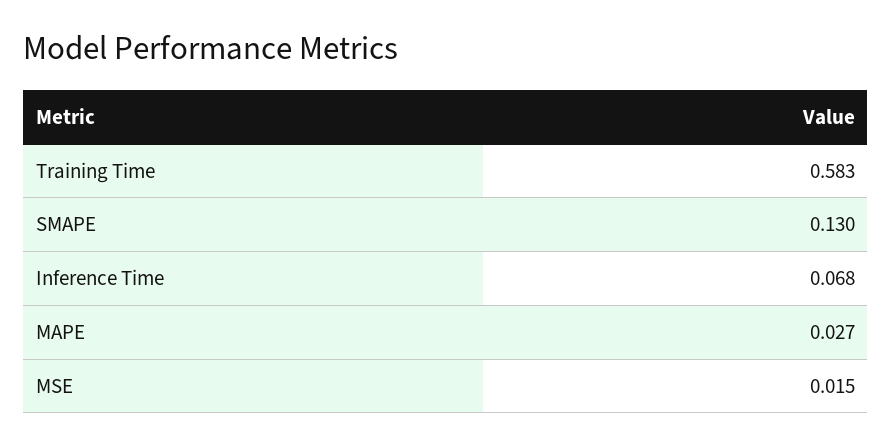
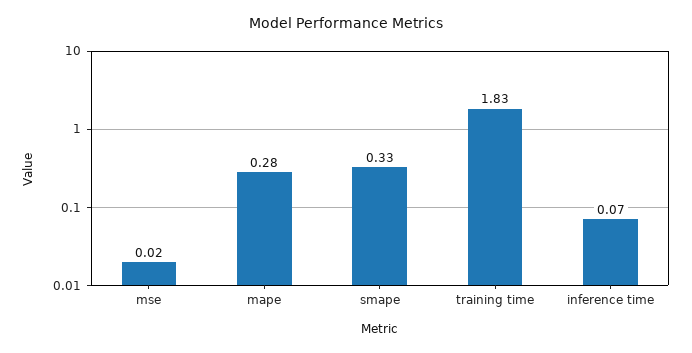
Training Time: 0.583 -> 1.83
SMAPE: 0.13 -> 0.33
MAPE: 0.027 -> 0.28

